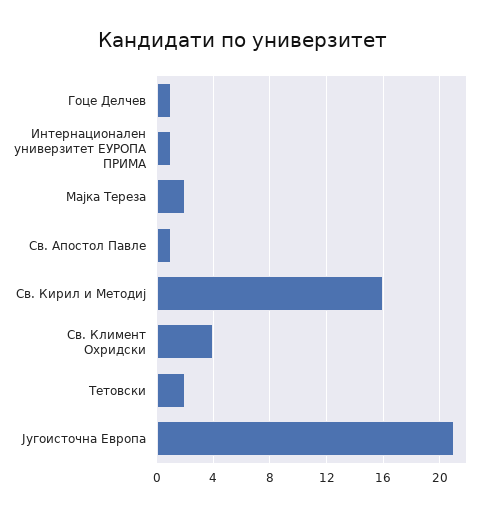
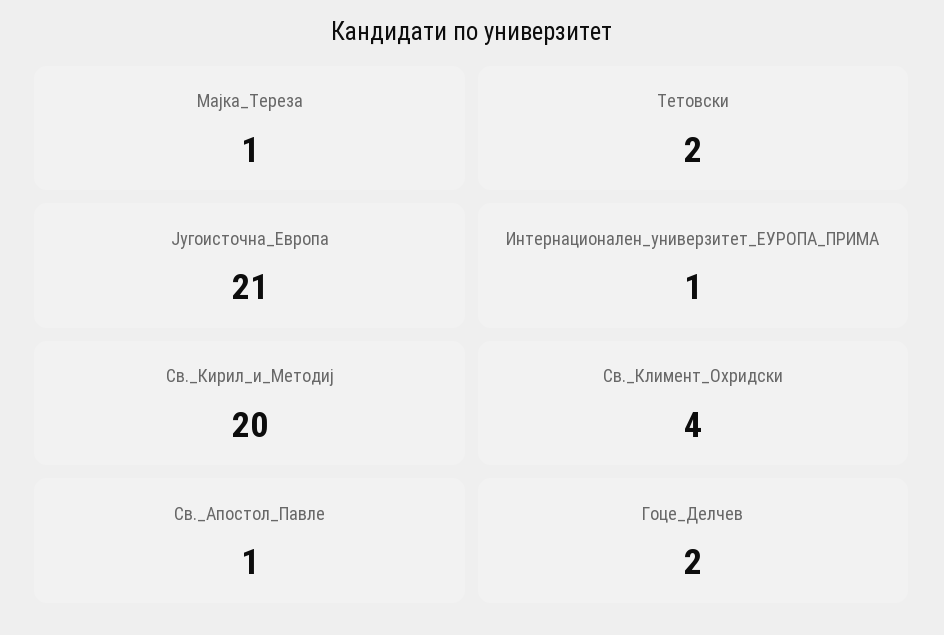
Гоце Делчев: 1 -> 2
Мајка Тереза: 2 -> 1
Св. Кирил и Методиј: 16 -> 20

